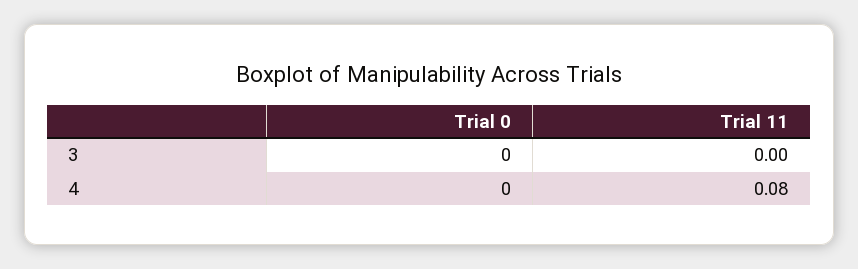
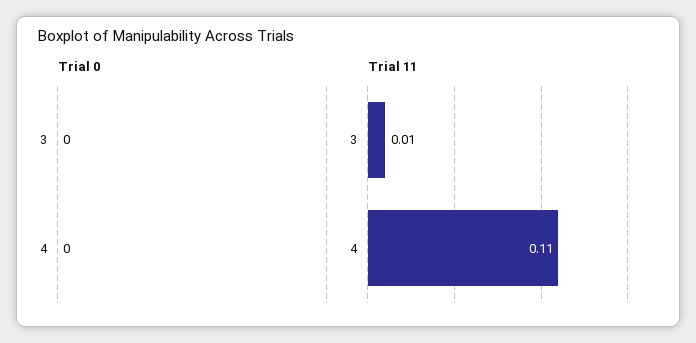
Trial 11, 3: 0 -> 0.01
Trial 11, 4: 0.08 -> 0.11

